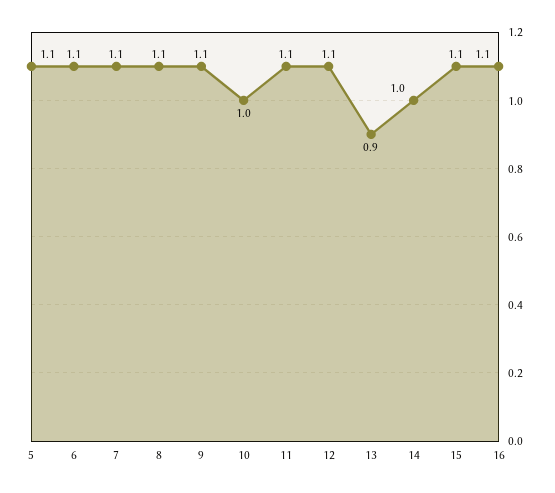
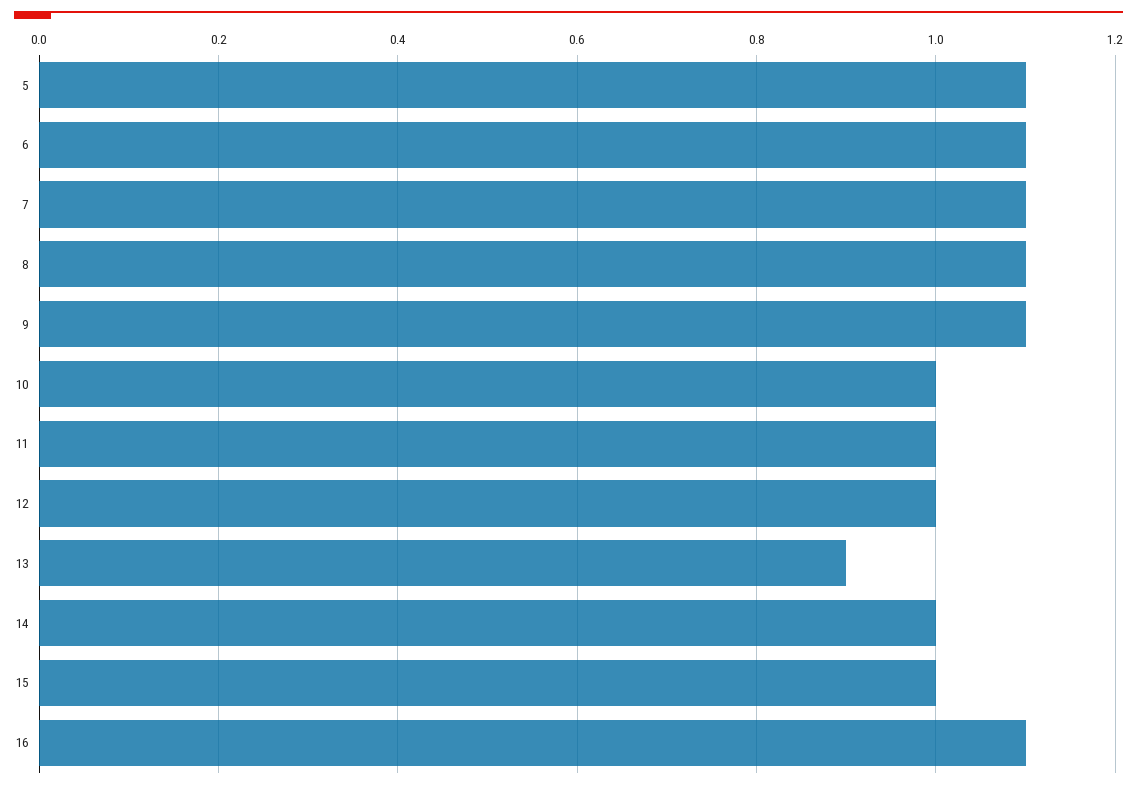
11: 1.1 -> 1
12: 1.1 -> 1
15: 1.1 -> 1

